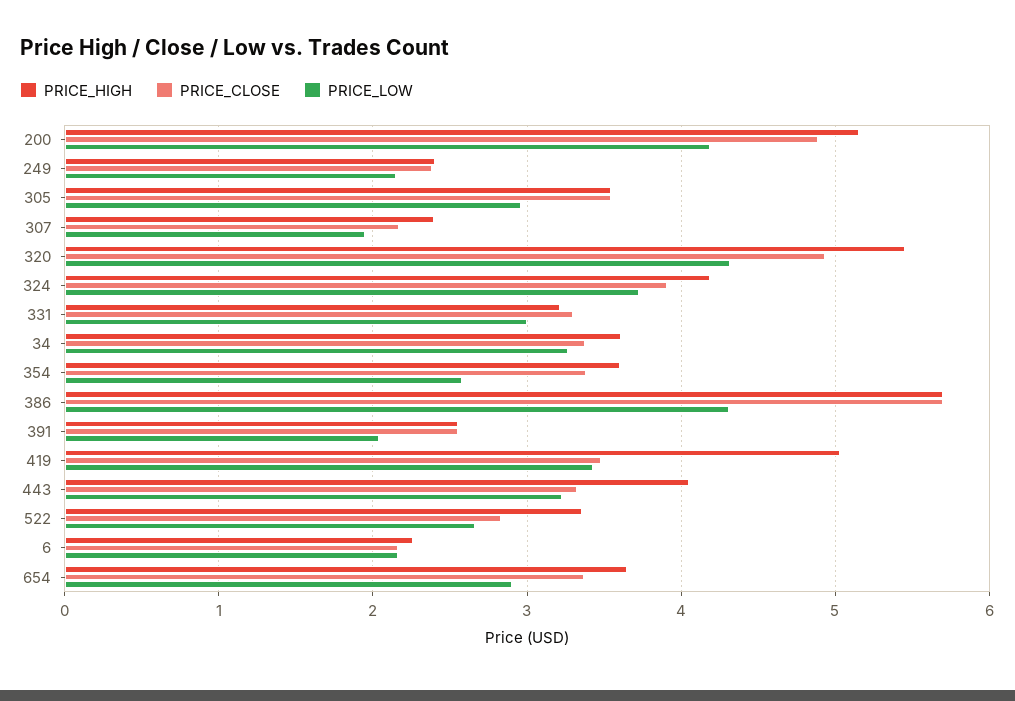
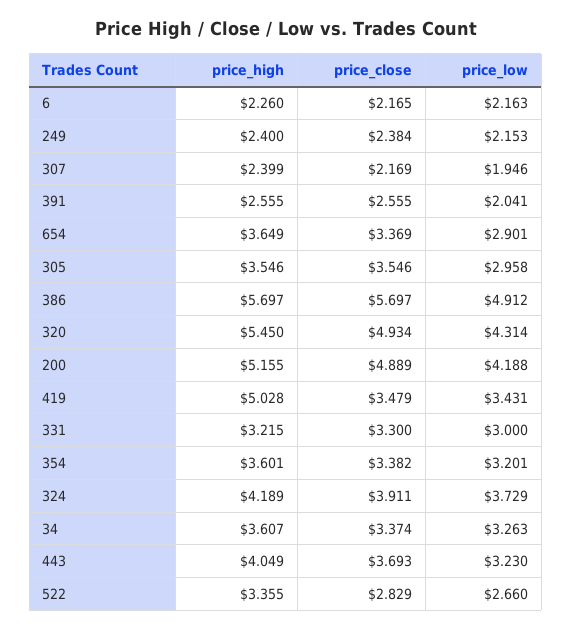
PRICE_LOW, 354: 2.6 -> 3.201
PRICE_LOW, 386: 4.3 -> 4.912
PRICE_CLOSE, 443: 3.3 -> 3.693

